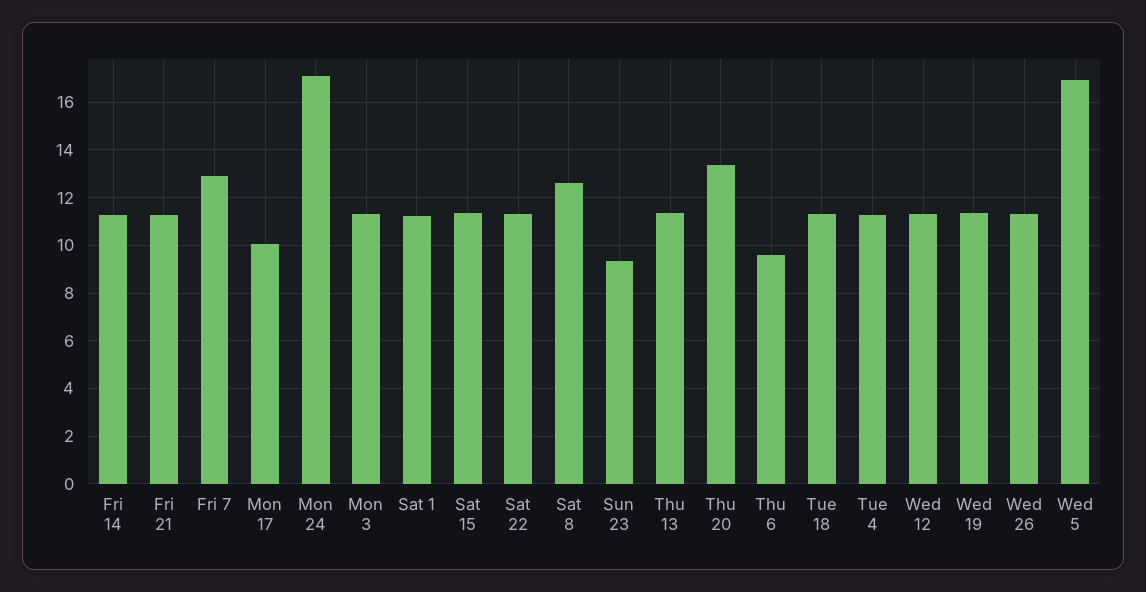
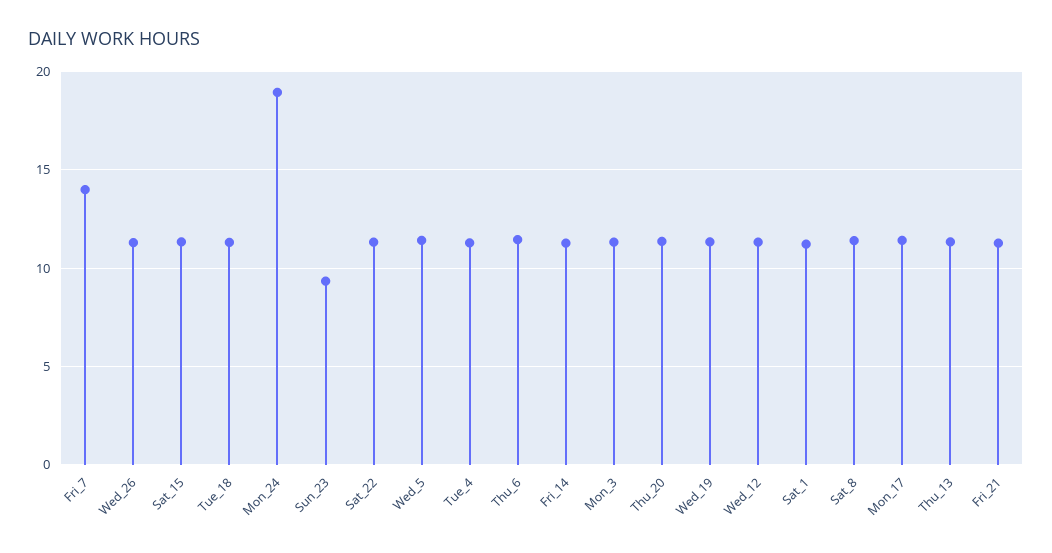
Fri 7: 13 -> 14
Mon 17: 10 -> 11.5
Mon 24: 17 -> 19
Sat 8: 12.5 -> 11.5
Thu 20: 13.5 -> 11.5
Thu 6: 9.5 -> 11.5
Wed 5: 17 -> 11.5

